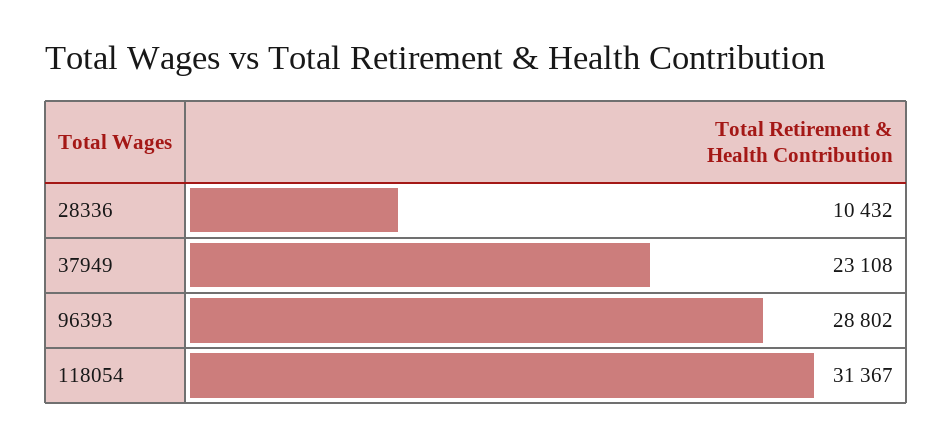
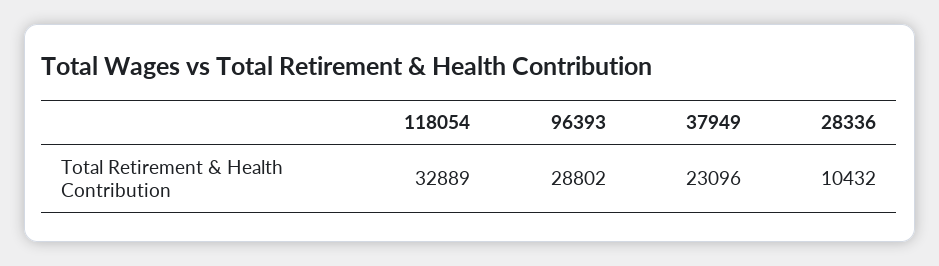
37949: 23108 -> 23096
118054: 31367 -> 32889

